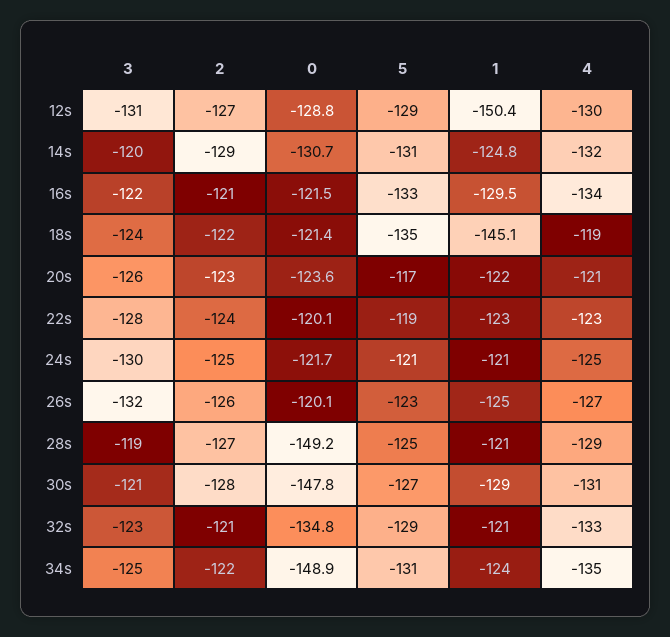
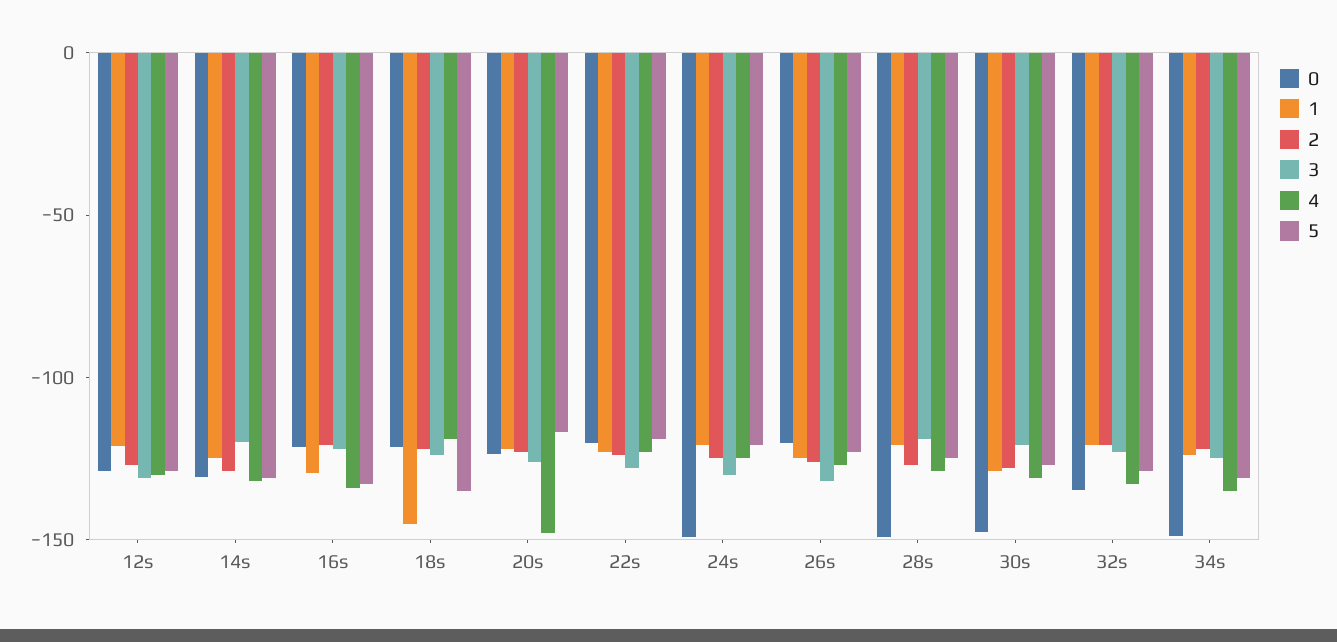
1, 12s: -150.4 -> -120
4, 20s: -121 -> -150
0, 24s: -121.7 -> -150

